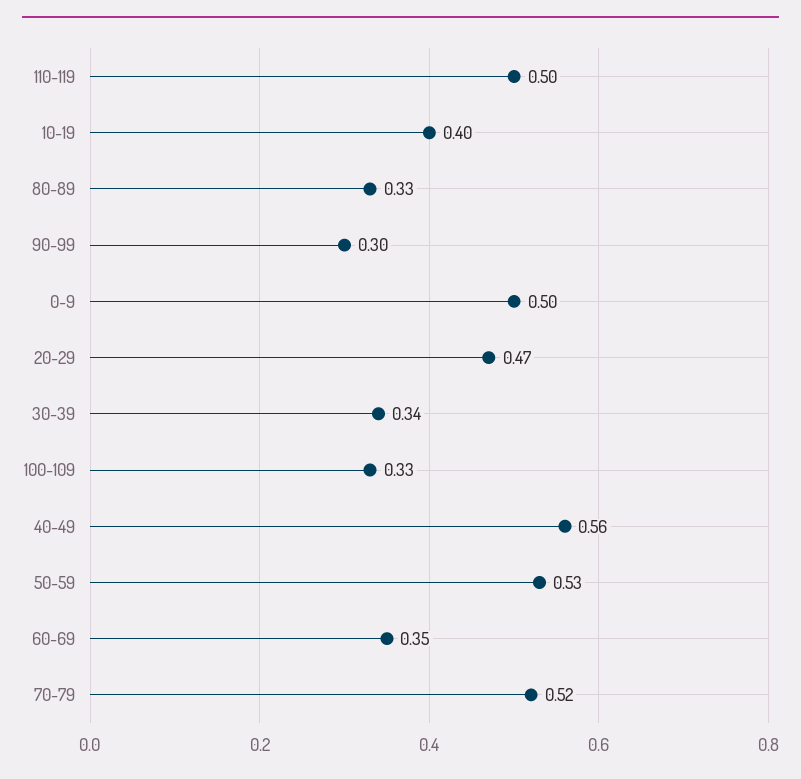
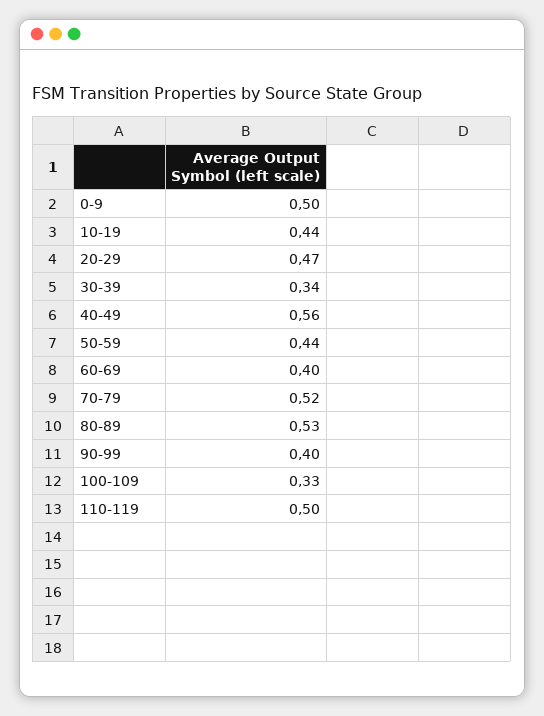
10-19: 0.4 -> 0.44
80-89: 0.33 -> 0.53
90-99: 0.3 -> 0.4
50-59: 0.53 -> 0.44
60-69: 0.35 -> 0.4

